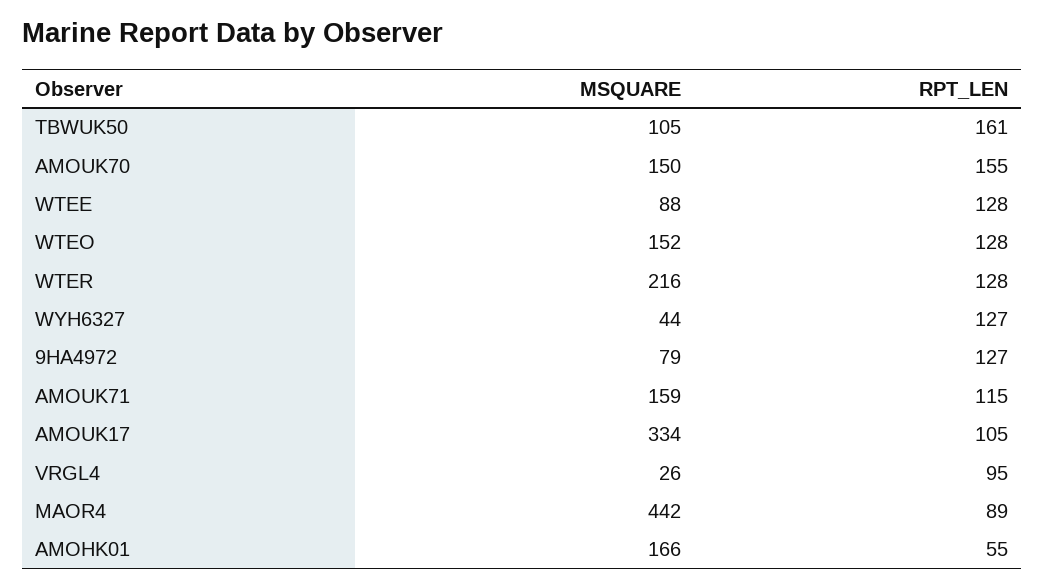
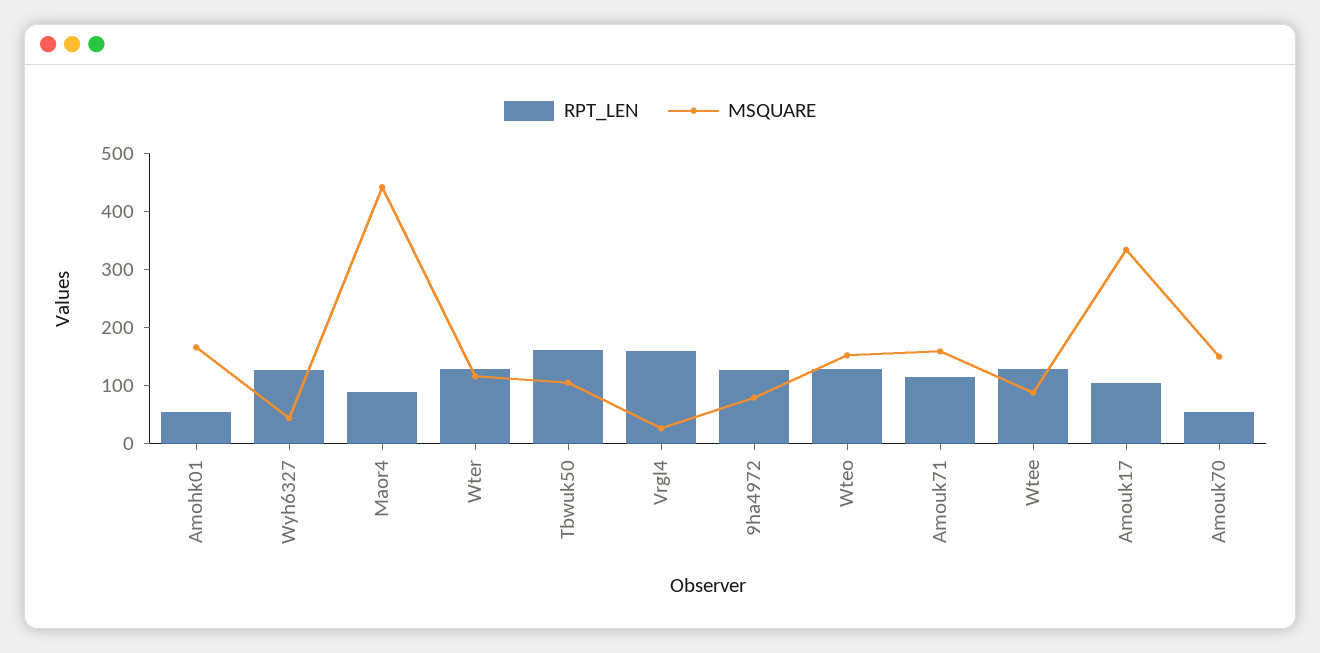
RPT_LEN, AMOUK70: 155 -> 60
MSQUARE, WTER: 216 -> 120
RPT_LEN, VRGL4: 95 -> 160

